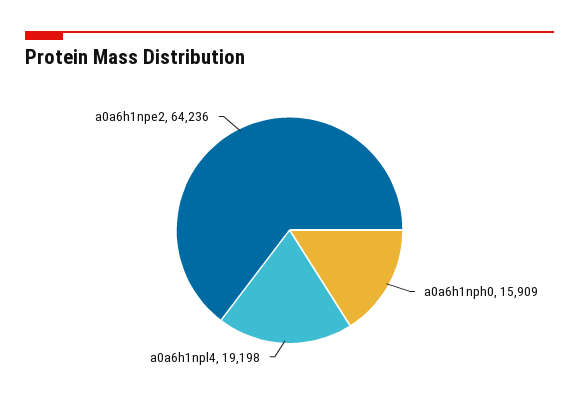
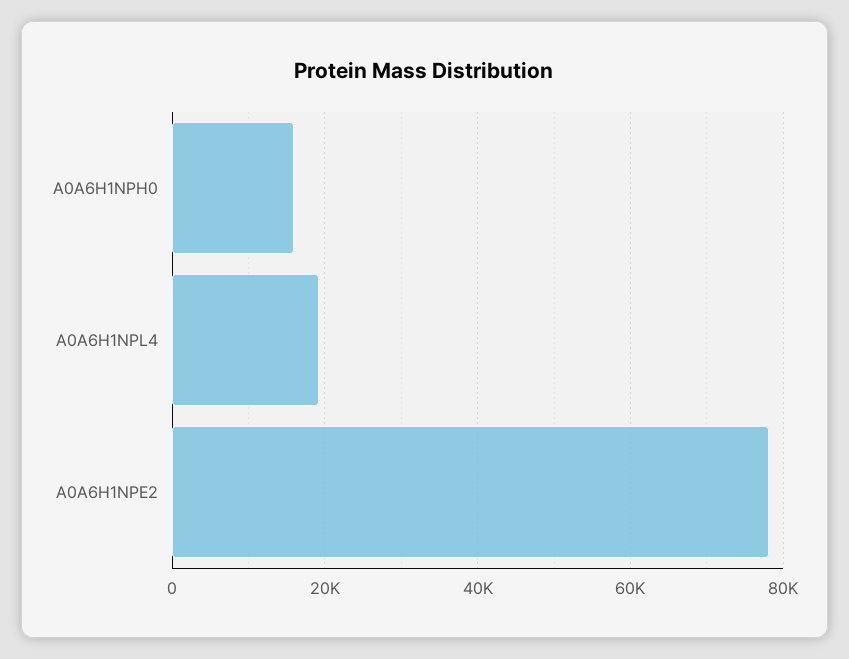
a0a6h1npe2: 64236 -> 78000

